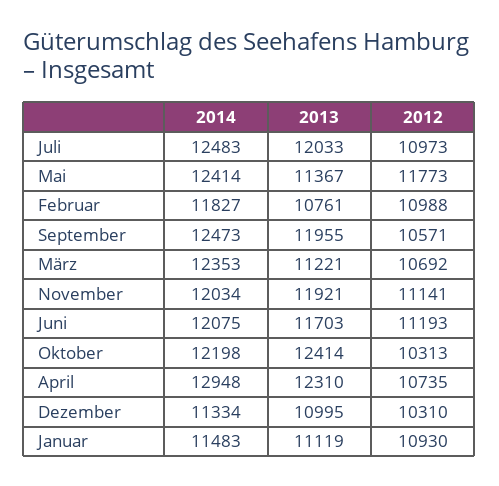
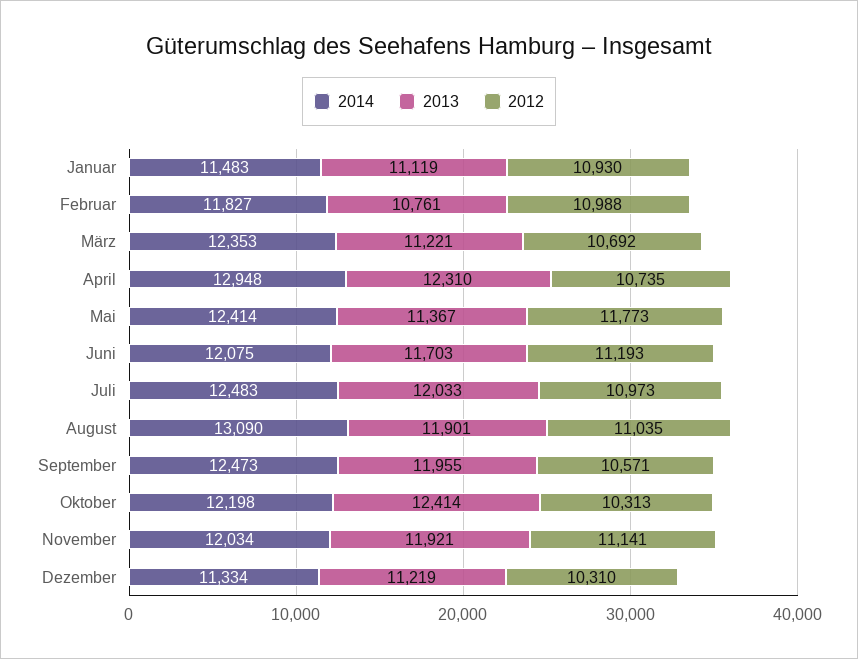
2013, Dezember: 10995 -> 11219
2014, August: none -> 13090
2013, August: none -> 11901
2012, August: none -> 11035

